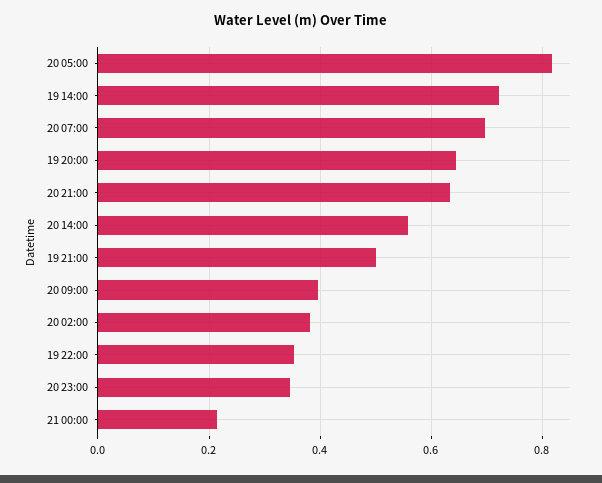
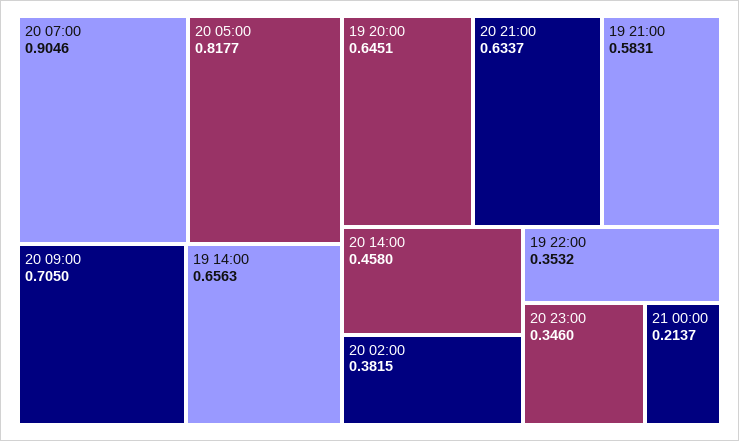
19 14:00: 0.72 -> 0.6563
20 07:00: 0.7 -> 0.9046
20 14:00: 0.56 -> 0.458
19 21:00: 0.5 -> 0.5831
20 09:00: 0.4 -> 0.705

